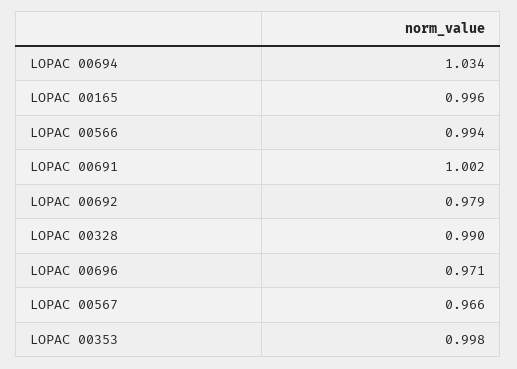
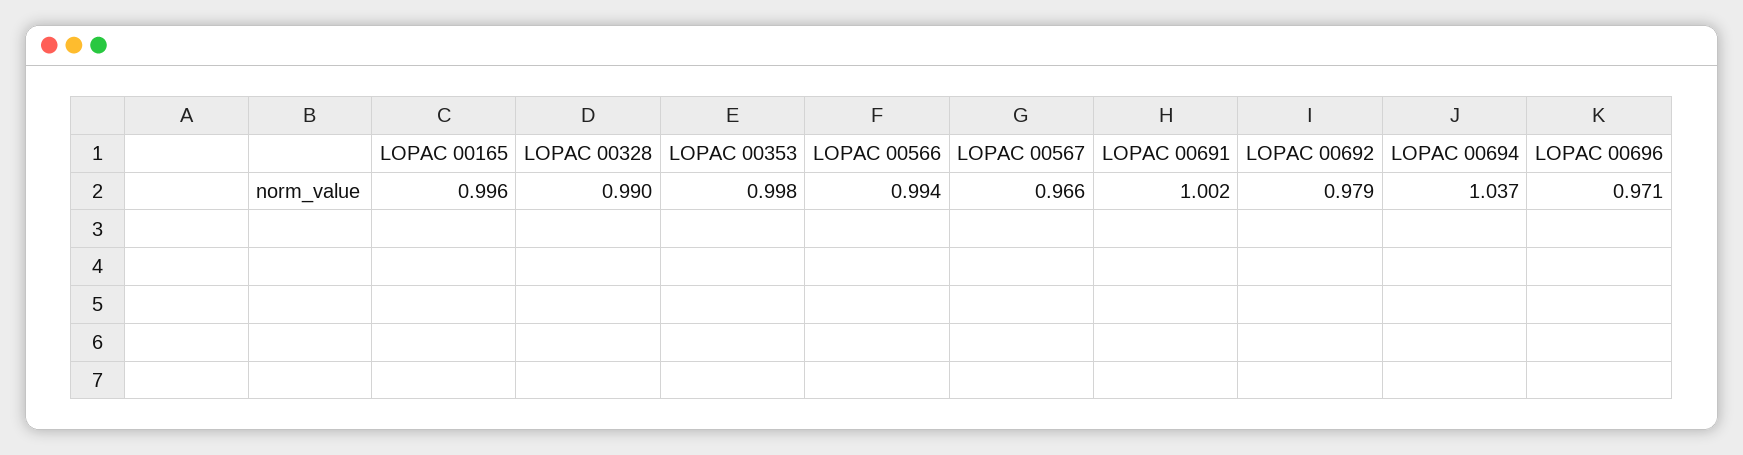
LOPAC 00694: 1.034 -> 1.037

